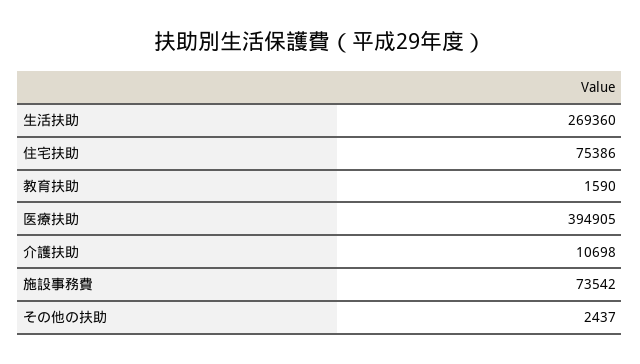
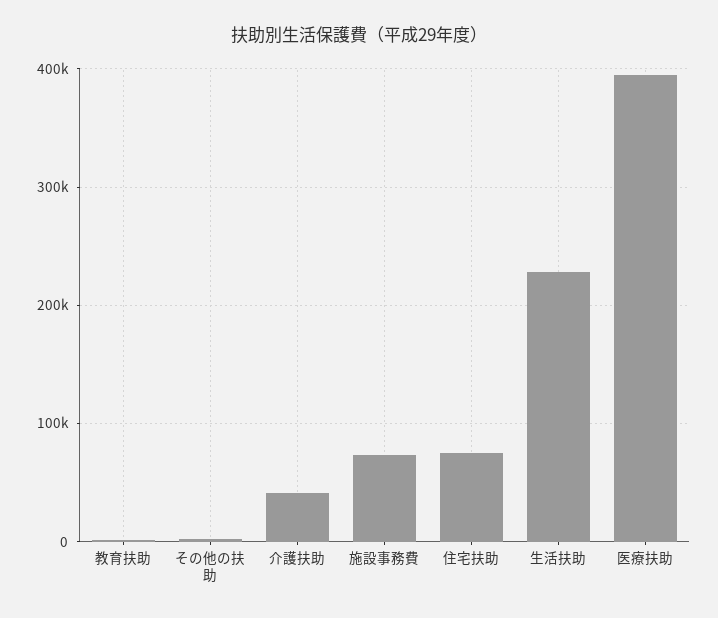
生活扶助: 269360 -> 230000
介護扶助: 10698 -> 40000

